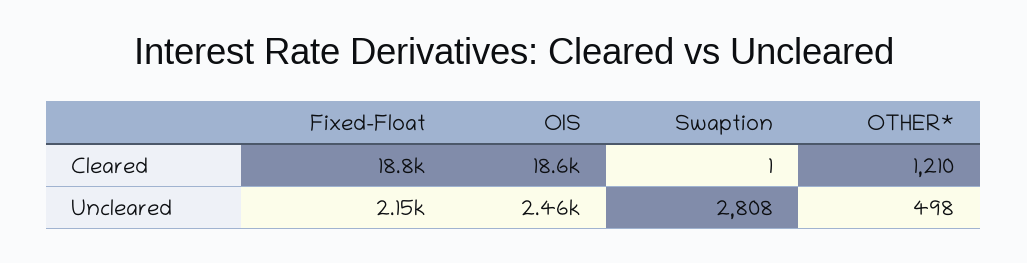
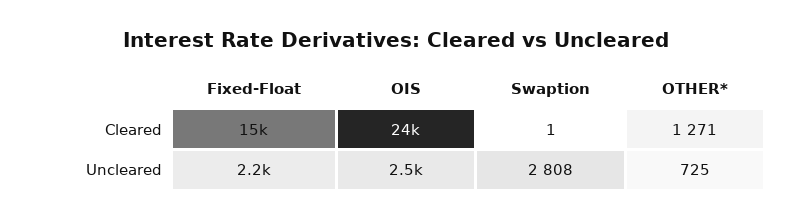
Fixed-Float, Cleared: 18800 -> 15000
OIS, Cleared: 18600 -> 24000
OTHER*, Cleared: 1210 -> 1271
OTHER*, Uncleared: 498 -> 725

